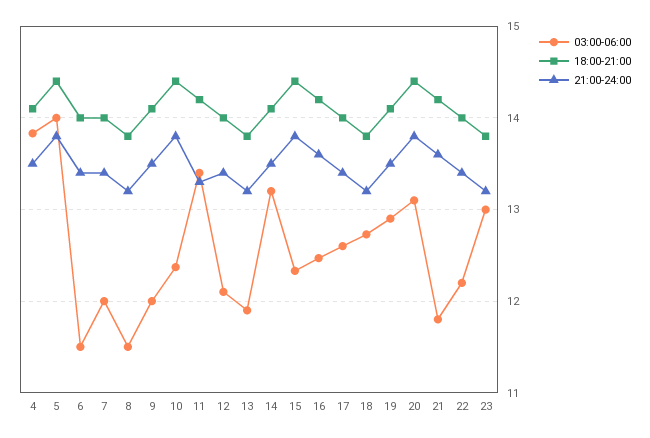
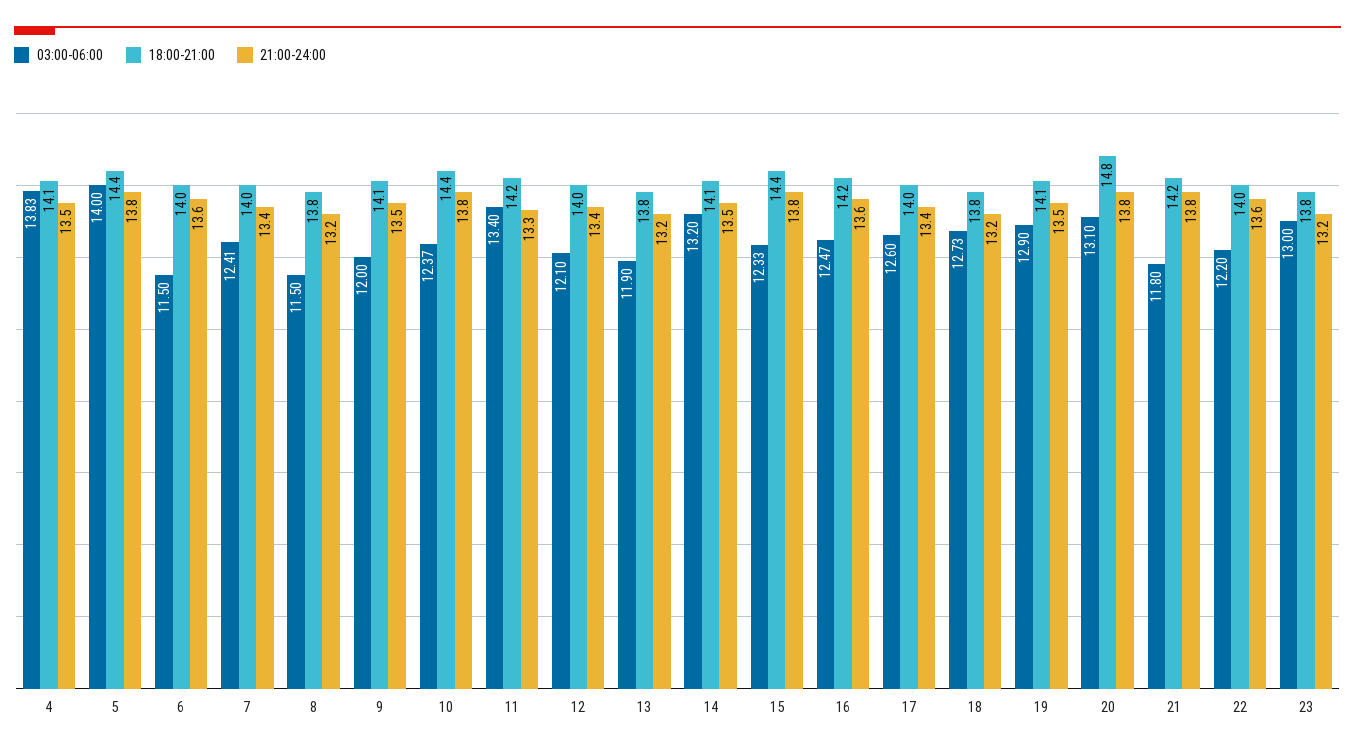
21:00-24:00, 6: 13.4 -> 13.6
03:00-06:00, 7: 12 -> 12.41
18:00-21:00, 20: 14.4 -> 14.8
21:00-24:00, 21: 13.6 -> 13.8
21:00-24:00, 22: 13.4 -> 13.6

